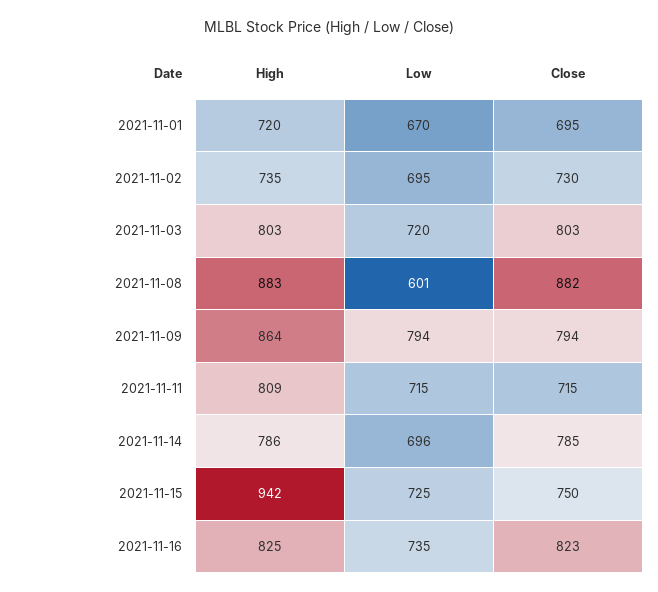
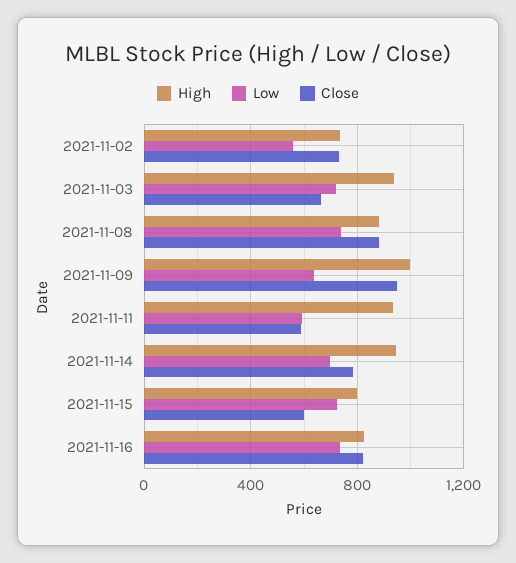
High, 2021-11-01: 720 -> none
Low, 2021-11-01: 670 -> none
Close, 2021-11-01: 695 -> none
Low, 2021-11-02: 695 -> 550
High, 2021-11-03: 803 -> 950
Close, 2021-11-03: 803 -> 650
Low, 2021-11-08: 601 -> 750
High, 2021-11-09: 864 -> 1000
Low, 2021-11-09: 794 -> 650
Close, 2021-11-09: 794 -> 950
High, 2021-11-11: 809 -> 950
Low, 2021-11-11: 715 -> 600
Close, 2021-11-11: 715 -> 600
High, 2021-11-14: 786 -> 950
High, 2021-11-15: 942 -> 800
Close, 2021-11-15: 750 -> 600

